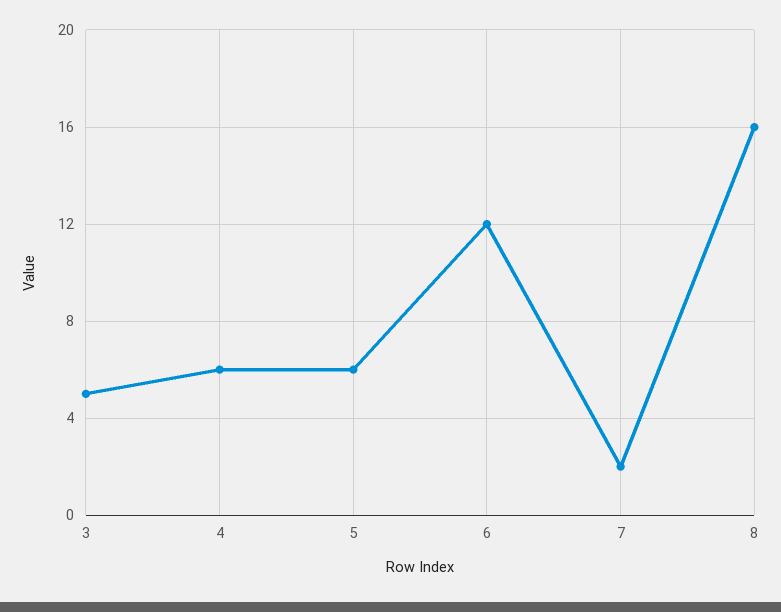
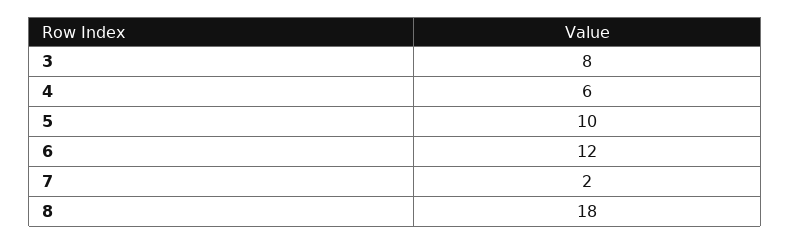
3: 5 -> 8
5: 6 -> 10
8: 16 -> 18

